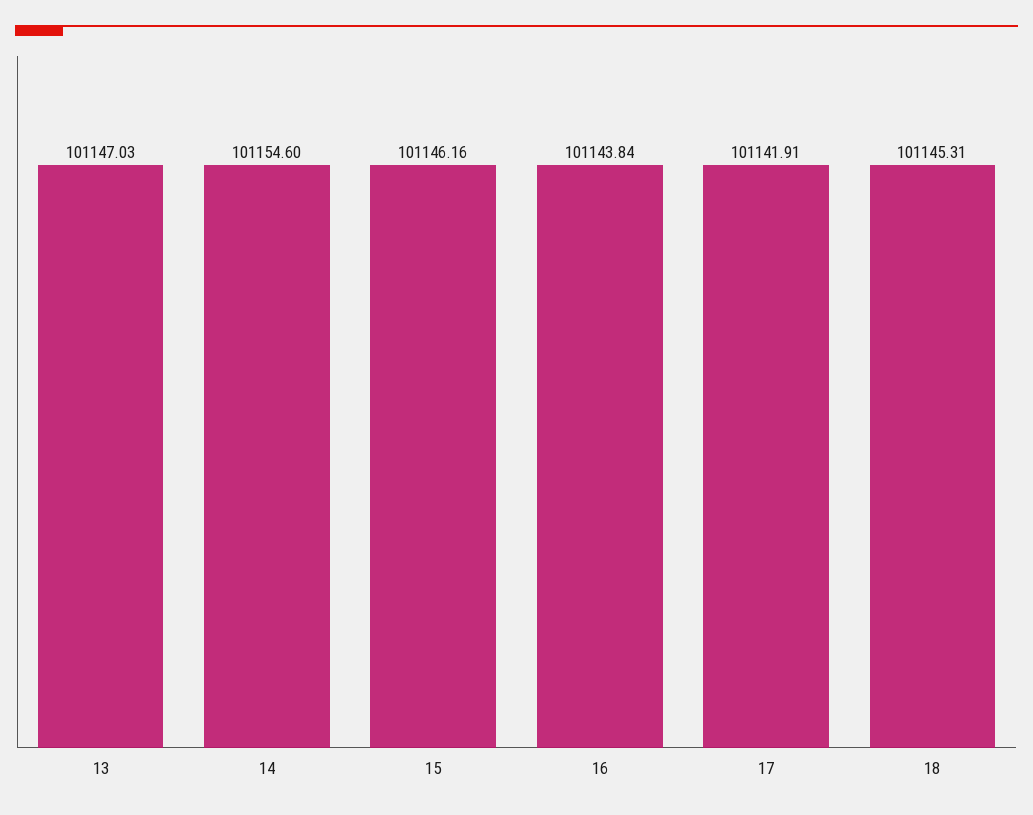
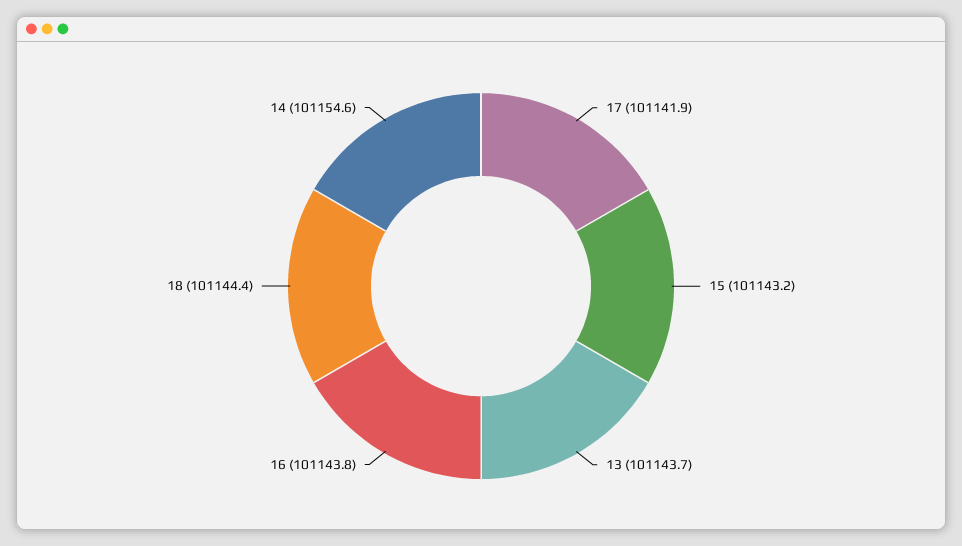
13: 101147.03 -> 101143.7
15: 101146.16 -> 101143.2
18: 101145.31 -> 101144.4

